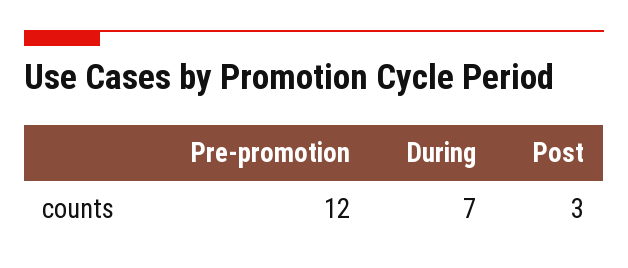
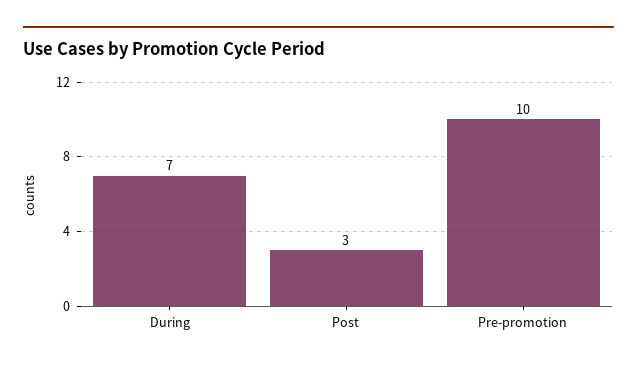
Pre-promotion: 12 -> 10

